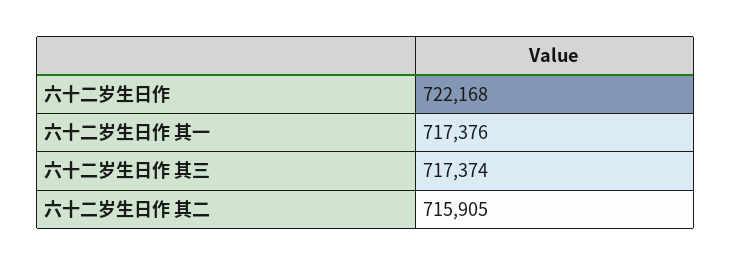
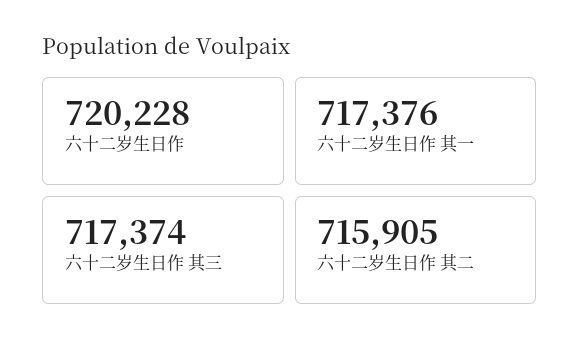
六十二岁生日作: 722168 -> 720228

